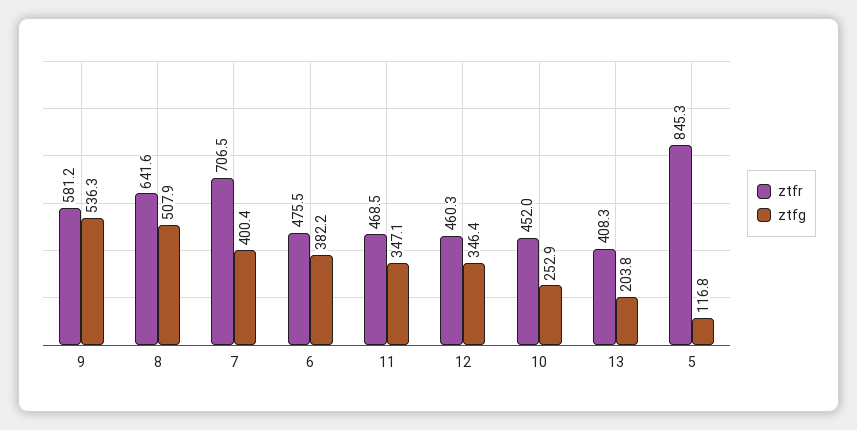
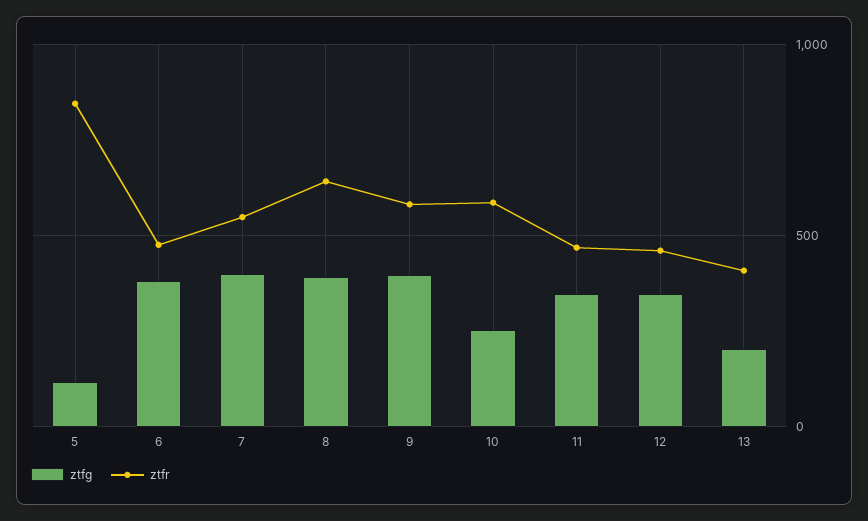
ztfg, 9: 536.3 -> 400
ztfg, 8: 507.9 -> 400
ztfr, 7: 706.5 -> 550
ztfr, 10: 452 -> 600

